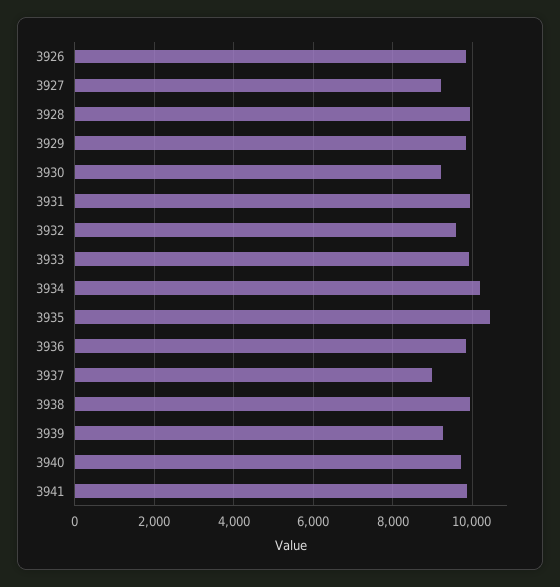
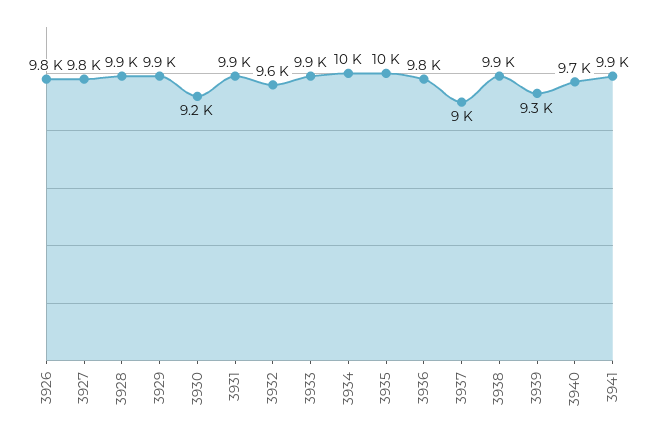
3927: 9200 -> 9800

